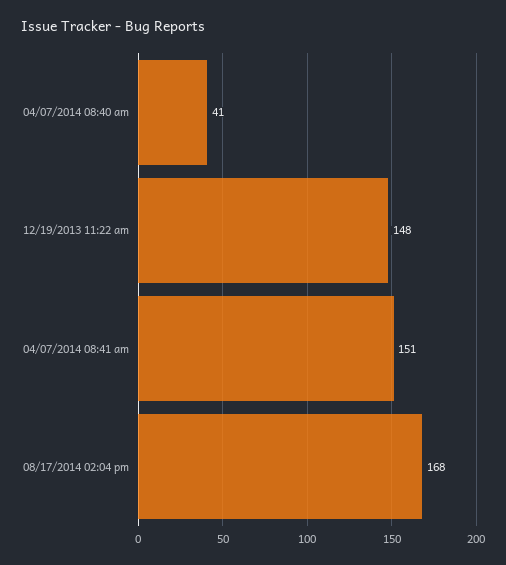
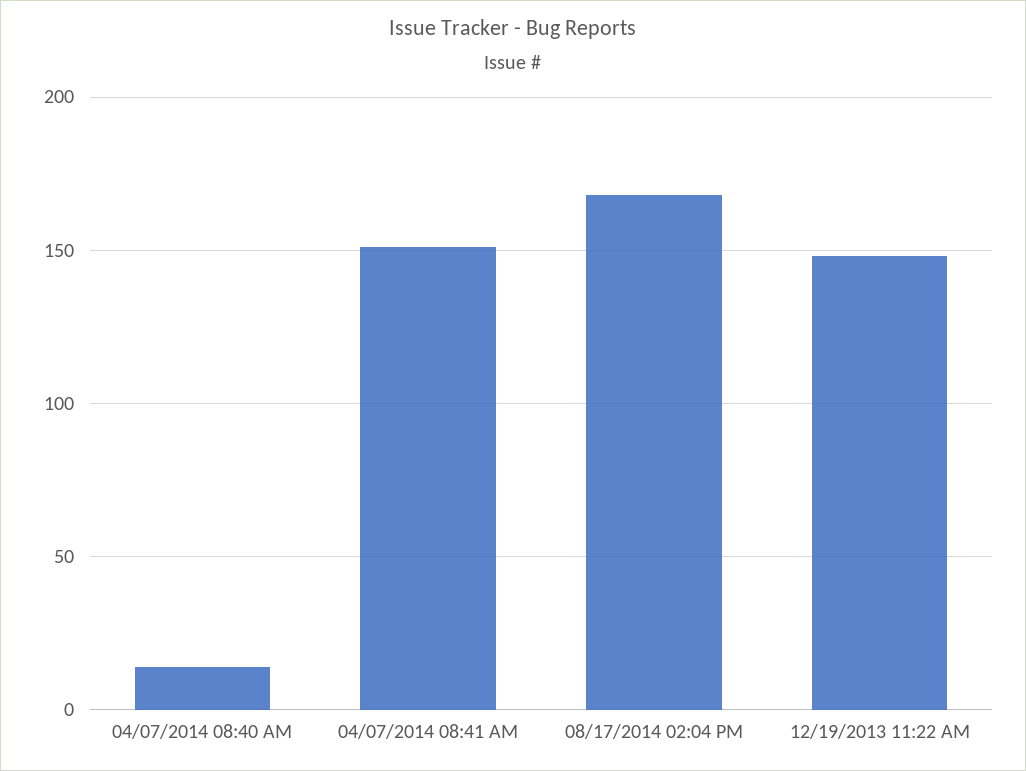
04/07/2014 08:40 am: 41 -> 15

